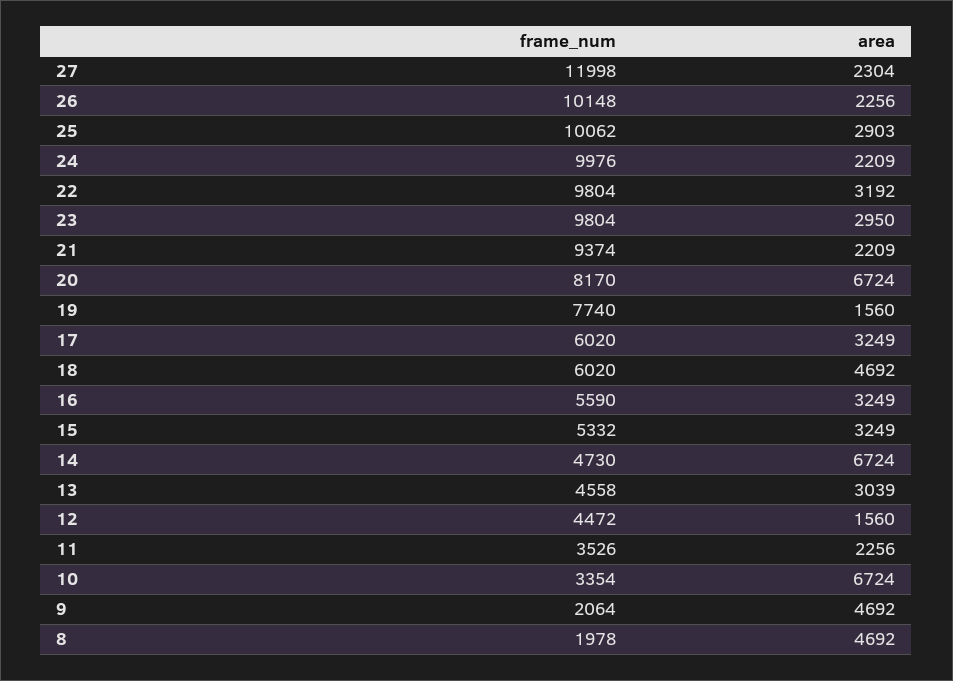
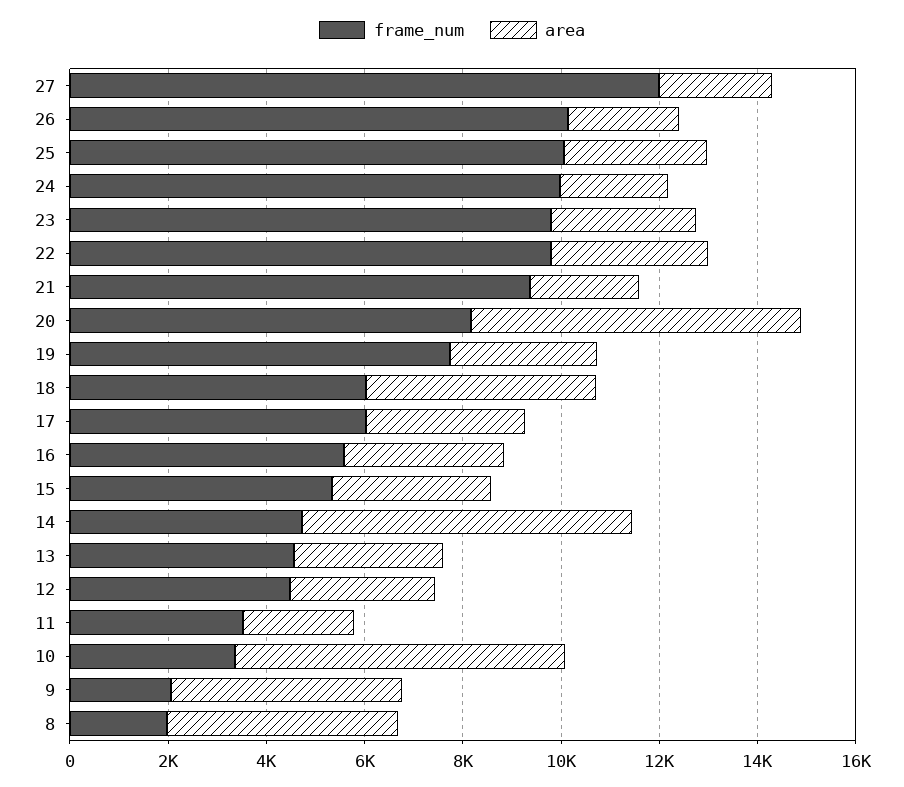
area, 19: 1560 -> 3000
area, 12: 1560 -> 3000

